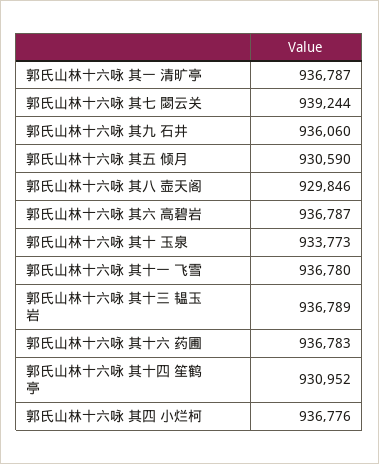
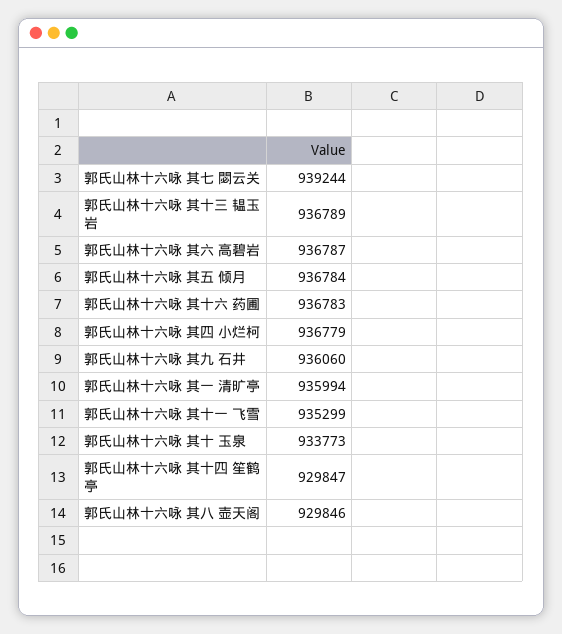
郭氏山林十六咏 其一 清旷亭: 936787 -> 935994
郭氏山林十六咏 其五 倾月: 930590 -> 936784
郭氏山林十六咏 其十一 飞雪: 936780 -> 935299
郭氏山林十六咏 其十四 笙鹤亭: 930952 -> 929847
郭氏山林十六咏 其四 小烂柯: 936776 -> 936779

